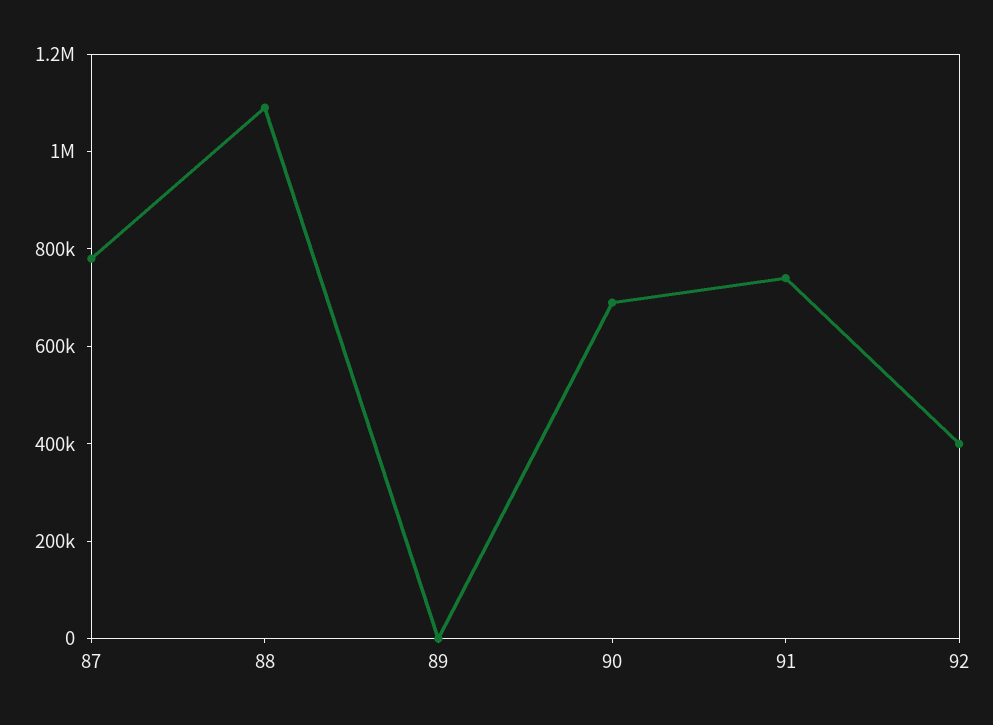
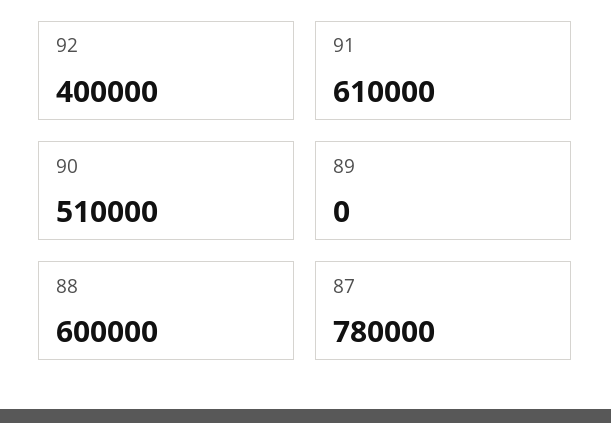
88: 1100000 -> 600000
90: 700000 -> 510000
91: 750000 -> 610000

